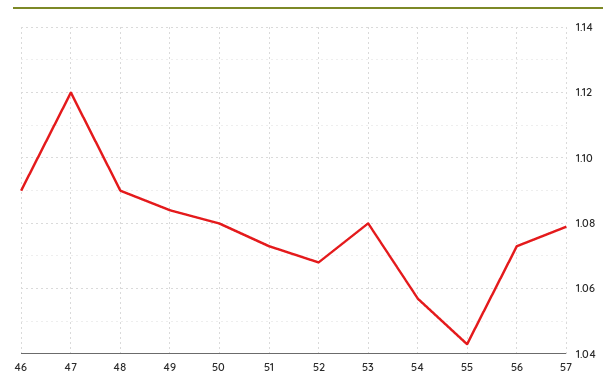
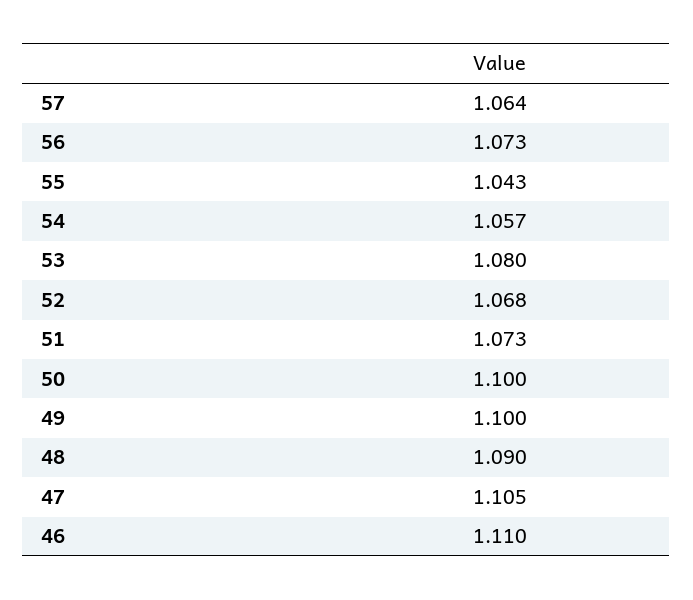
46: 1.09 -> 1.11
47: 1.12 -> 1.105
49: 1.085 -> 1.1
50: 1.08 -> 1.1
57: 1.08 -> 1.064

